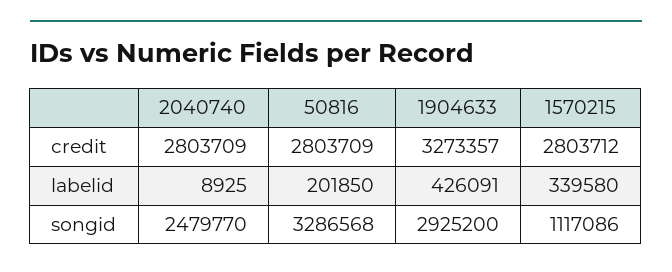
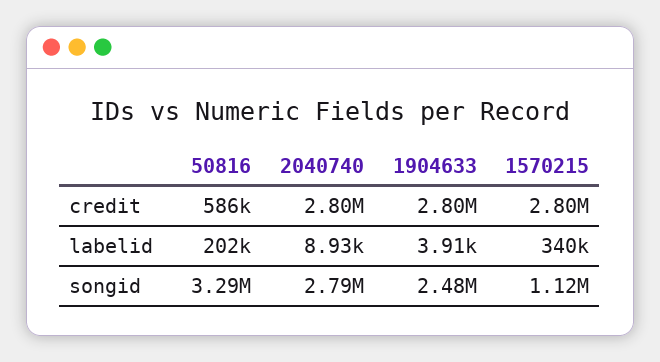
50816, credit: 2803709 -> 586000
1904633, credit: 3273357 -> 2800000
1904633, labelid: 426091 -> 3910
2040740, songid: 2479770 -> 2790000
1904633, songid: 2925200 -> 2480000

